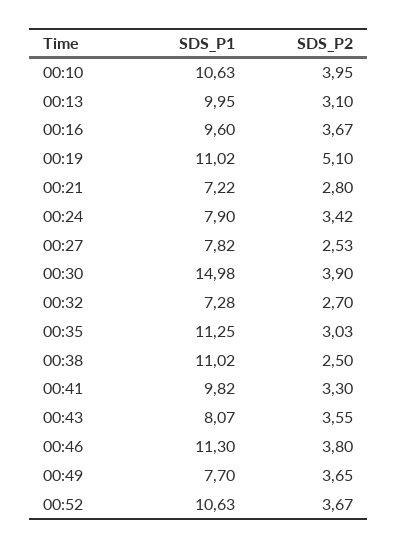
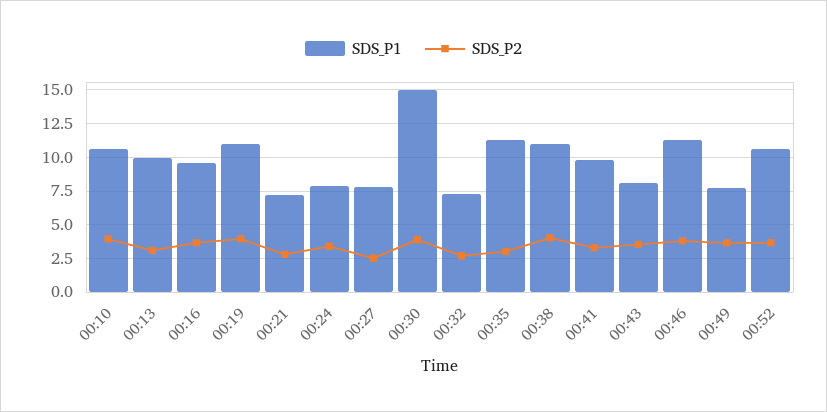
SDS_P2, 00:19: 5.1 -> 4
SDS_P2, 00:38: 2.5 -> 4

